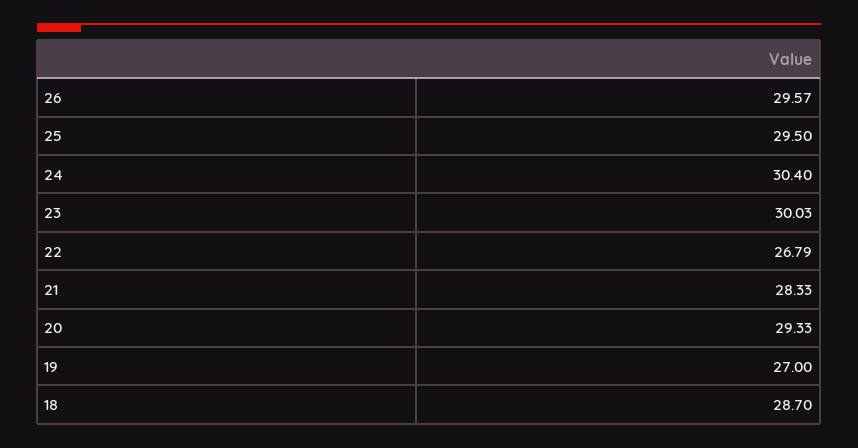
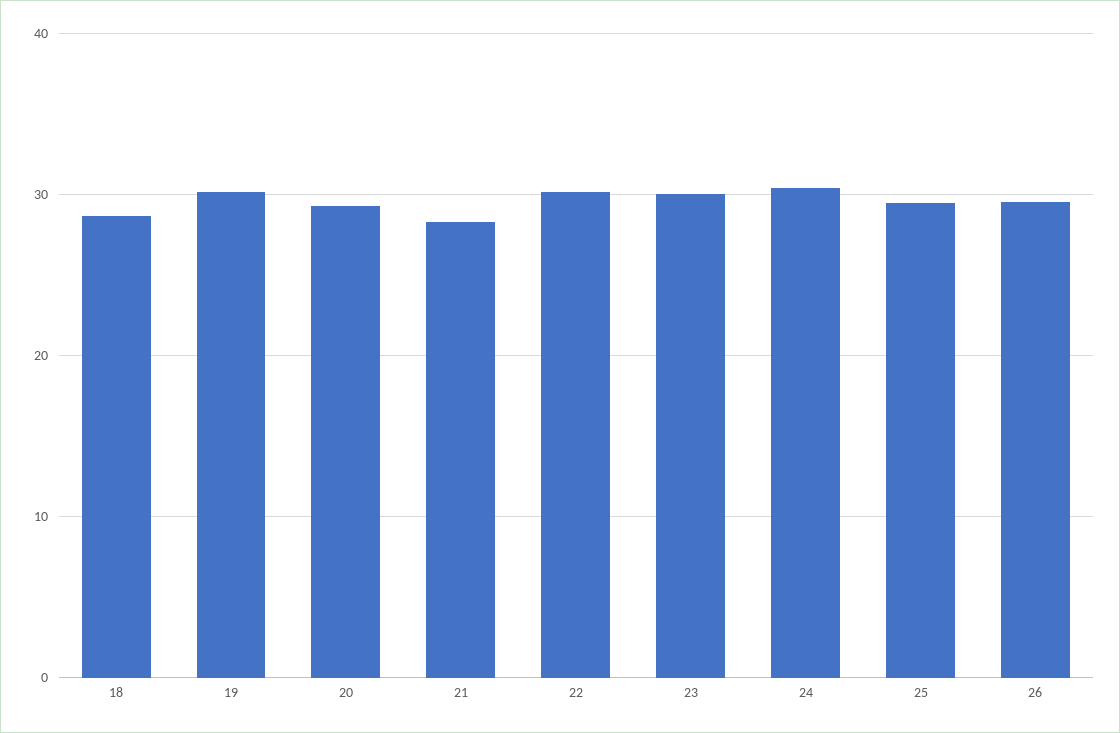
22: 26.79 -> 30
19: 27 -> 30

